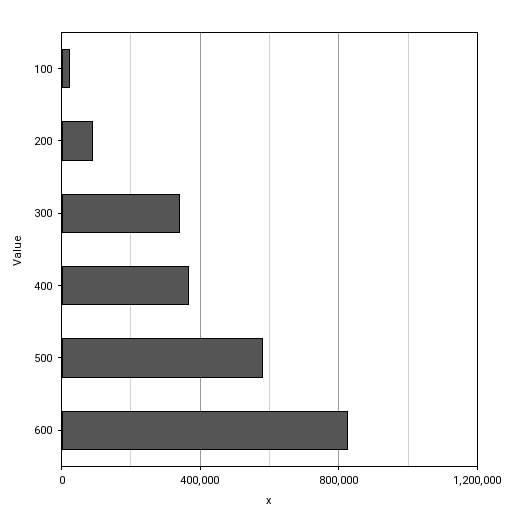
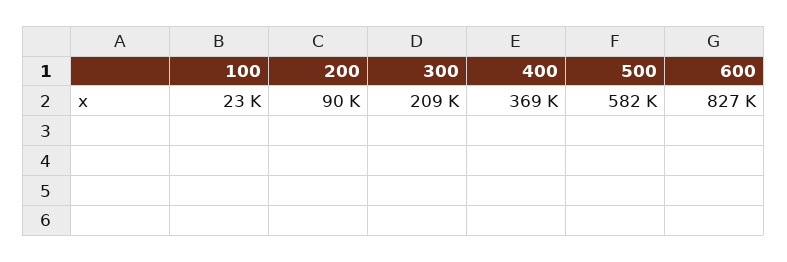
300: 350000 -> 209000

